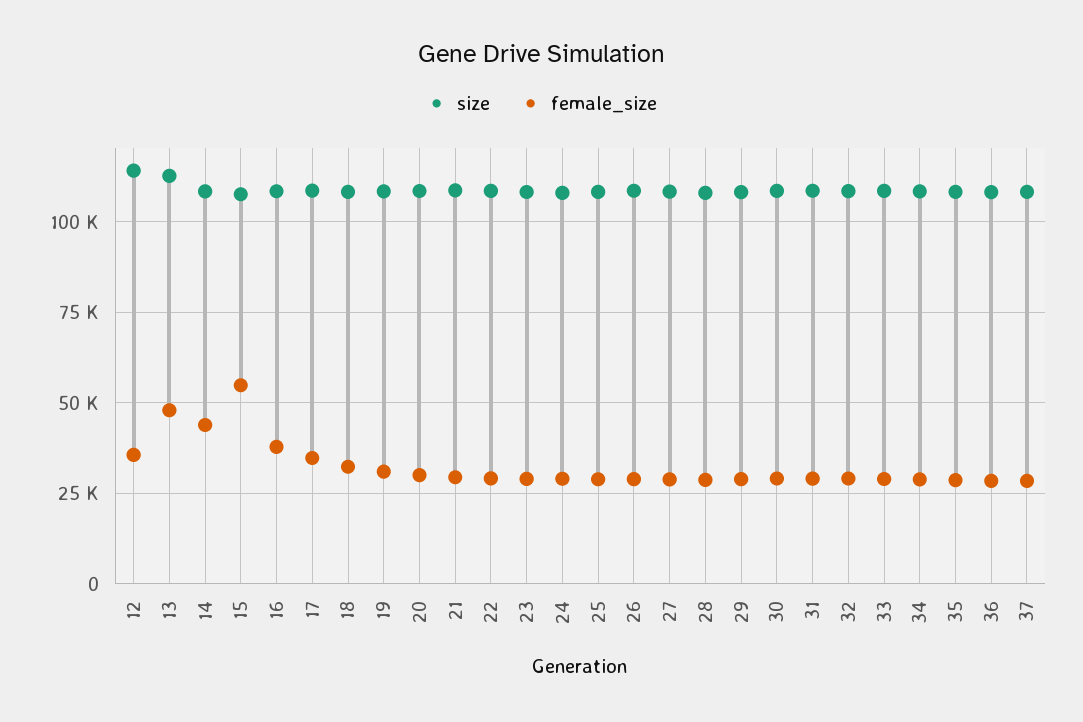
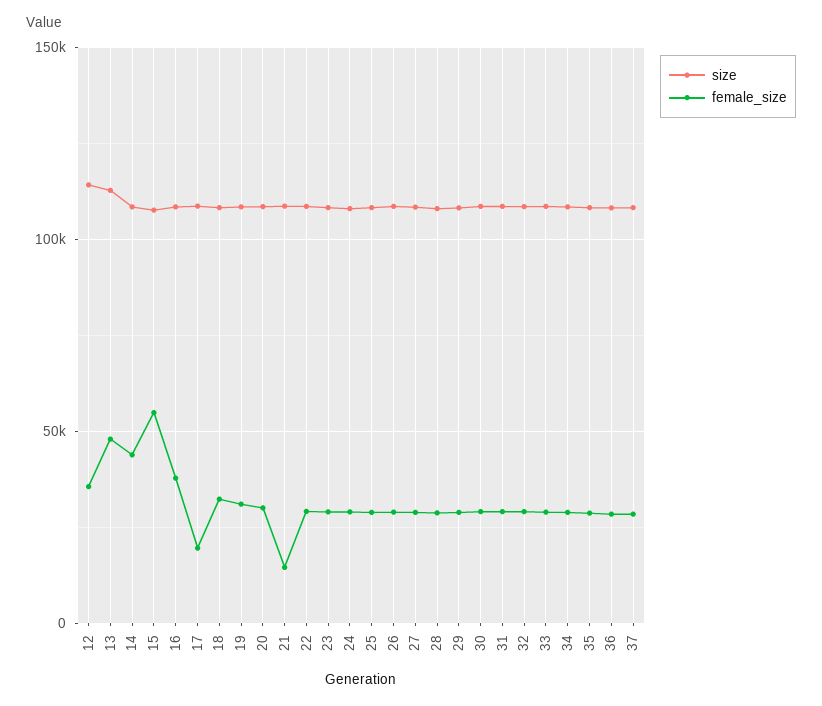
female_size, 17: 35000 -> 20000
female_size, 21: 30000 -> 15000

